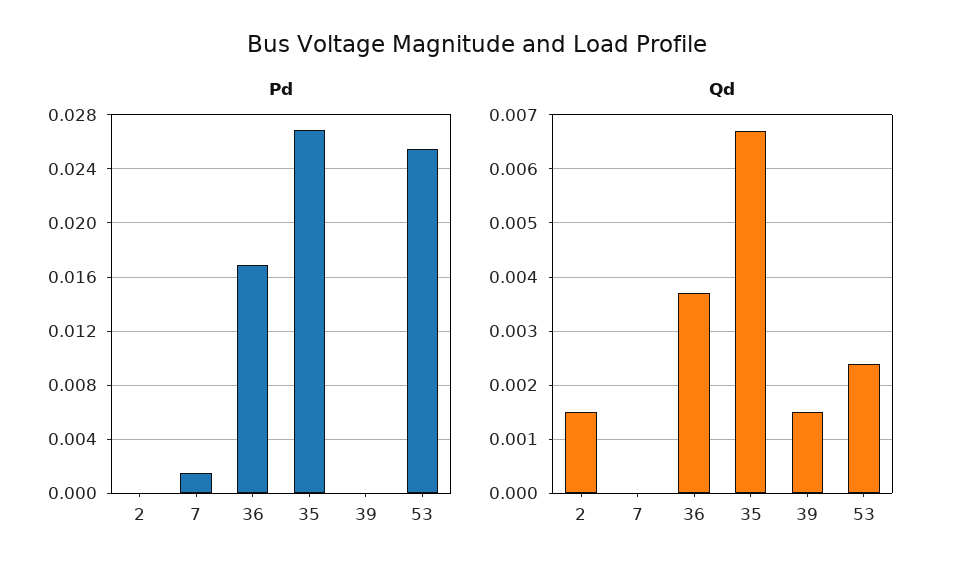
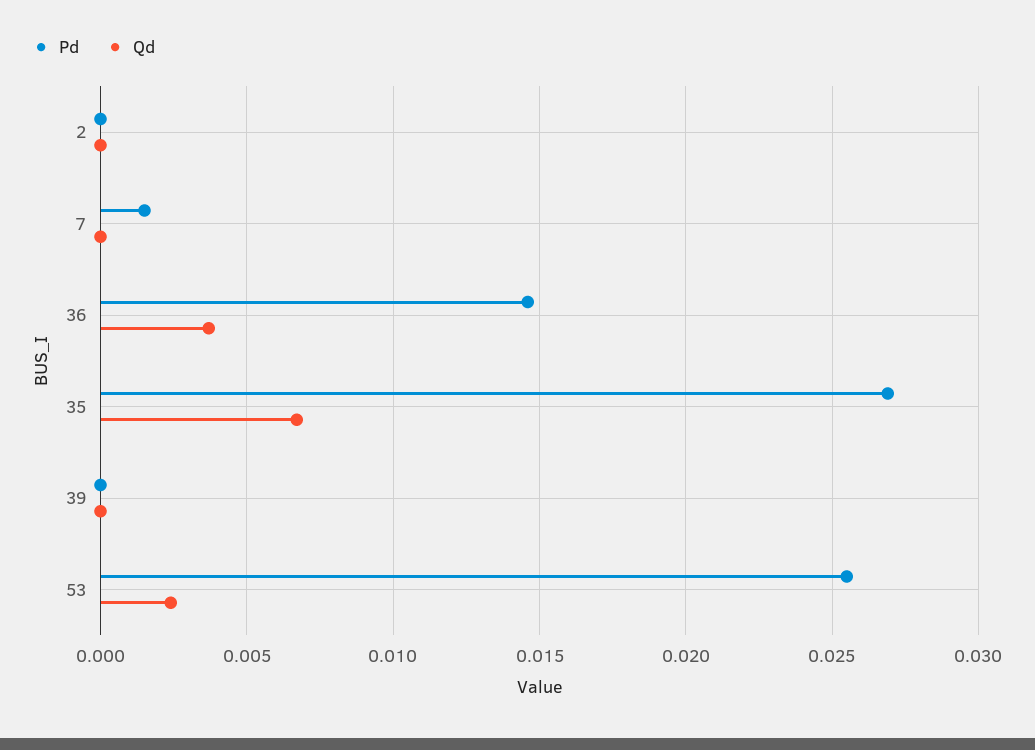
Pd, 36: 0.017 -> 0.0145
Qd, 2: 0.0015 -> 0
Qd, 39: 0.0015 -> 0

